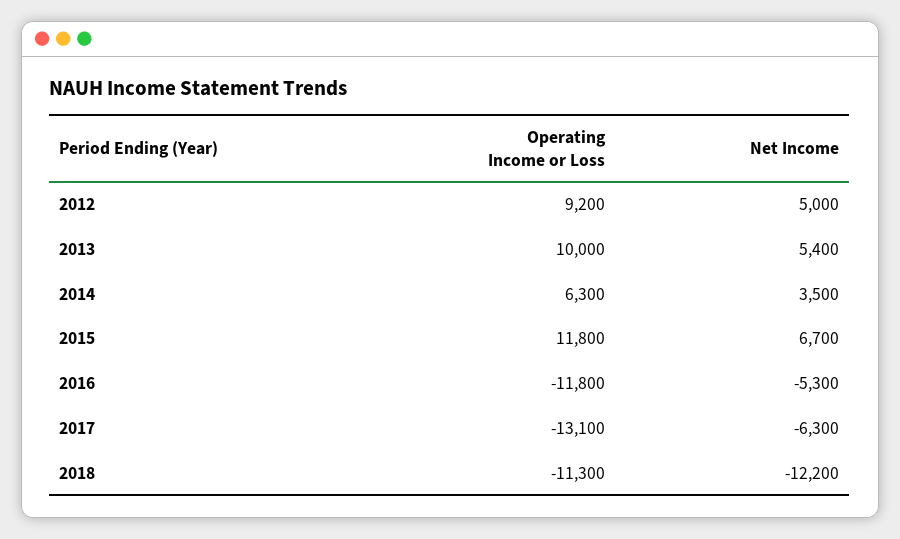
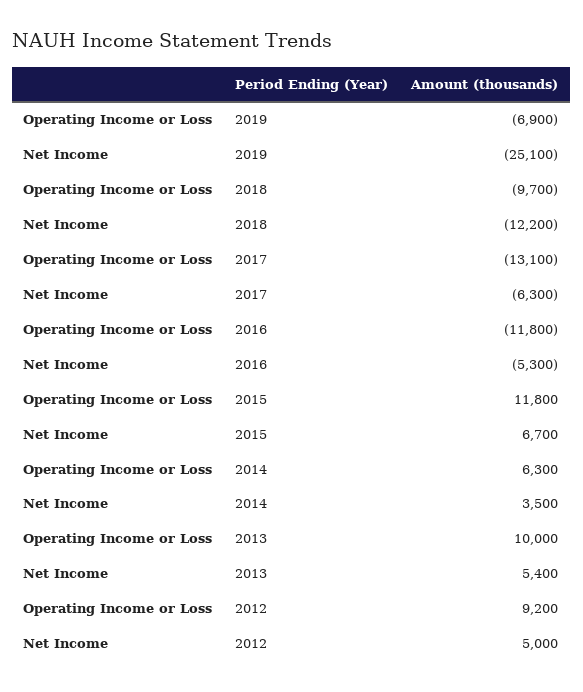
Operating Income or Loss, 2018: -11300 -> -9700
Operating Income or Loss, 2019: none -> -6900
Net Income, 2019: none -> -25100

